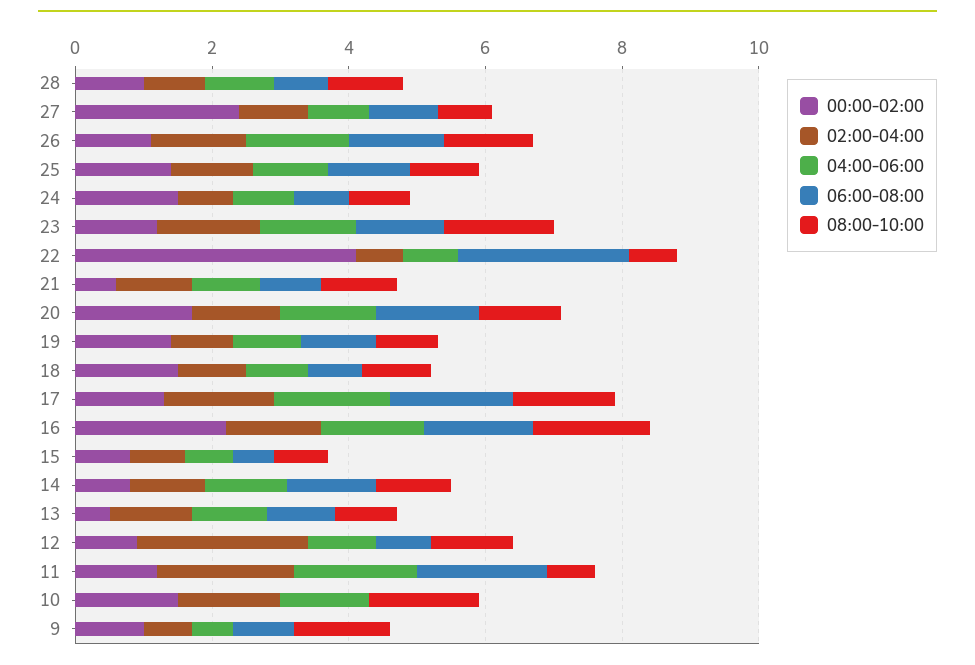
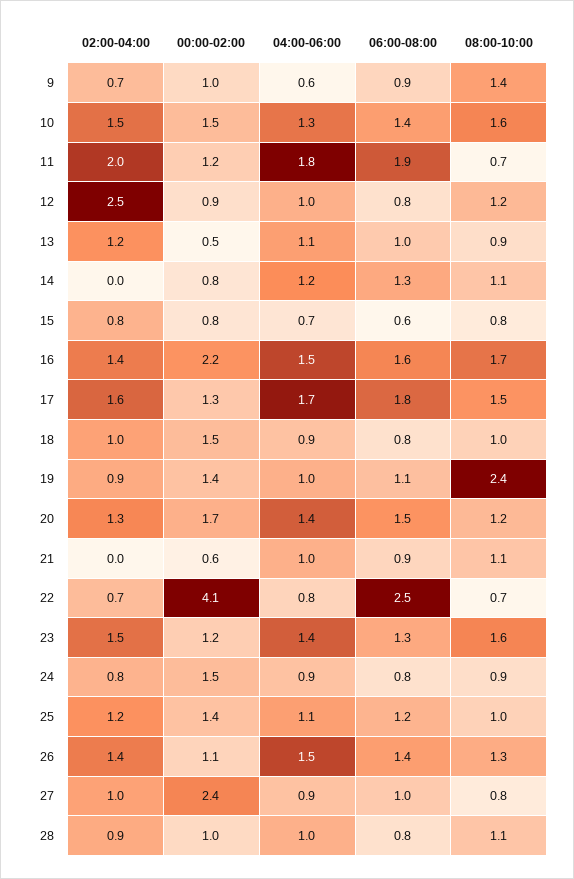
02:00-04:00, 21: 1 -> 0
08:00-10:00, 19: 1 -> 2.4
02:00-04:00, 14: 1 -> 0
06:00-08:00, 10: 0 -> 1.4

